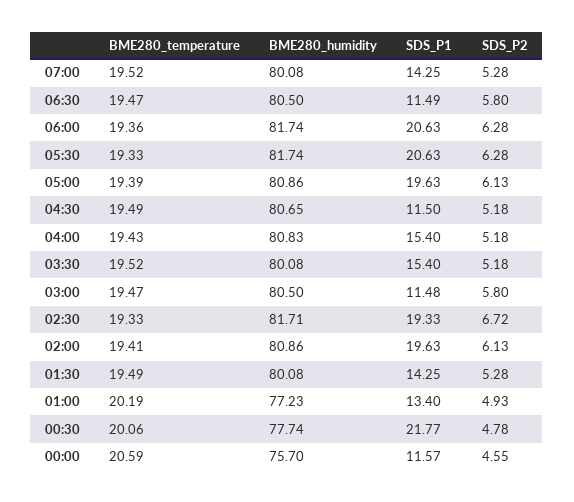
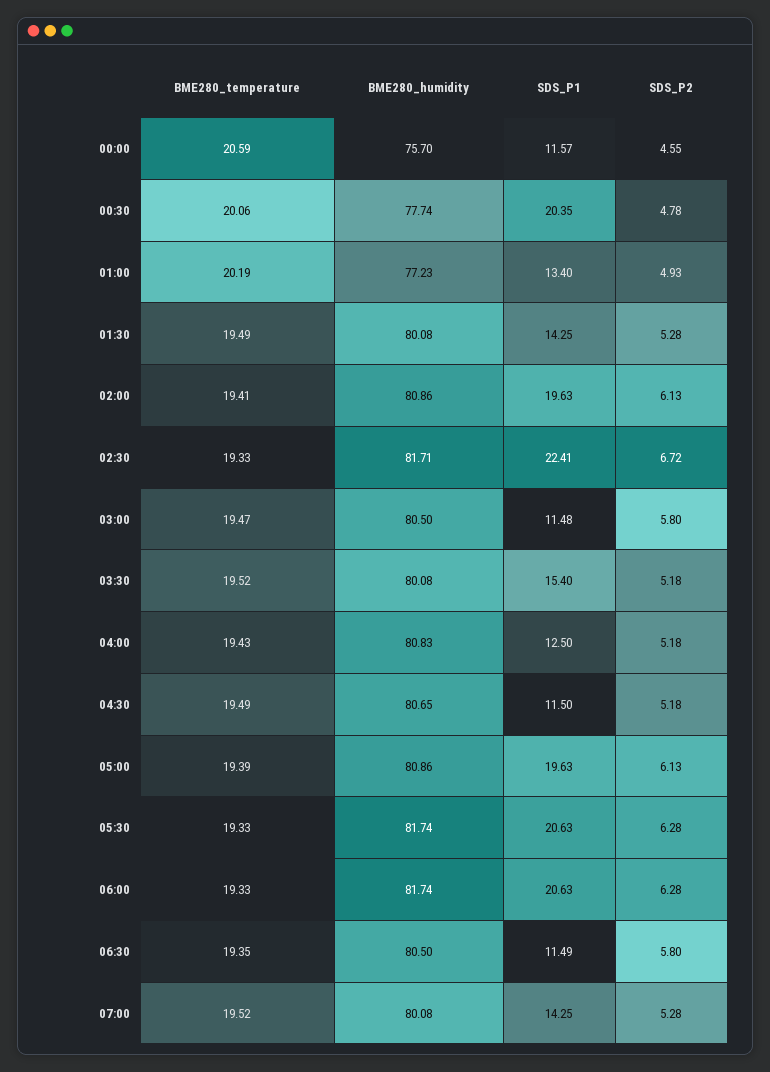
BME280_temperature, 06:30: 19.47 -> 19.35
BME280_temperature, 06:00: 19.36 -> 19.33
SDS_P1, 04:00: 15.4 -> 12.5
SDS_P1, 02:30: 19.33 -> 22.41
SDS_P1, 00:30: 21.77 -> 20.35

